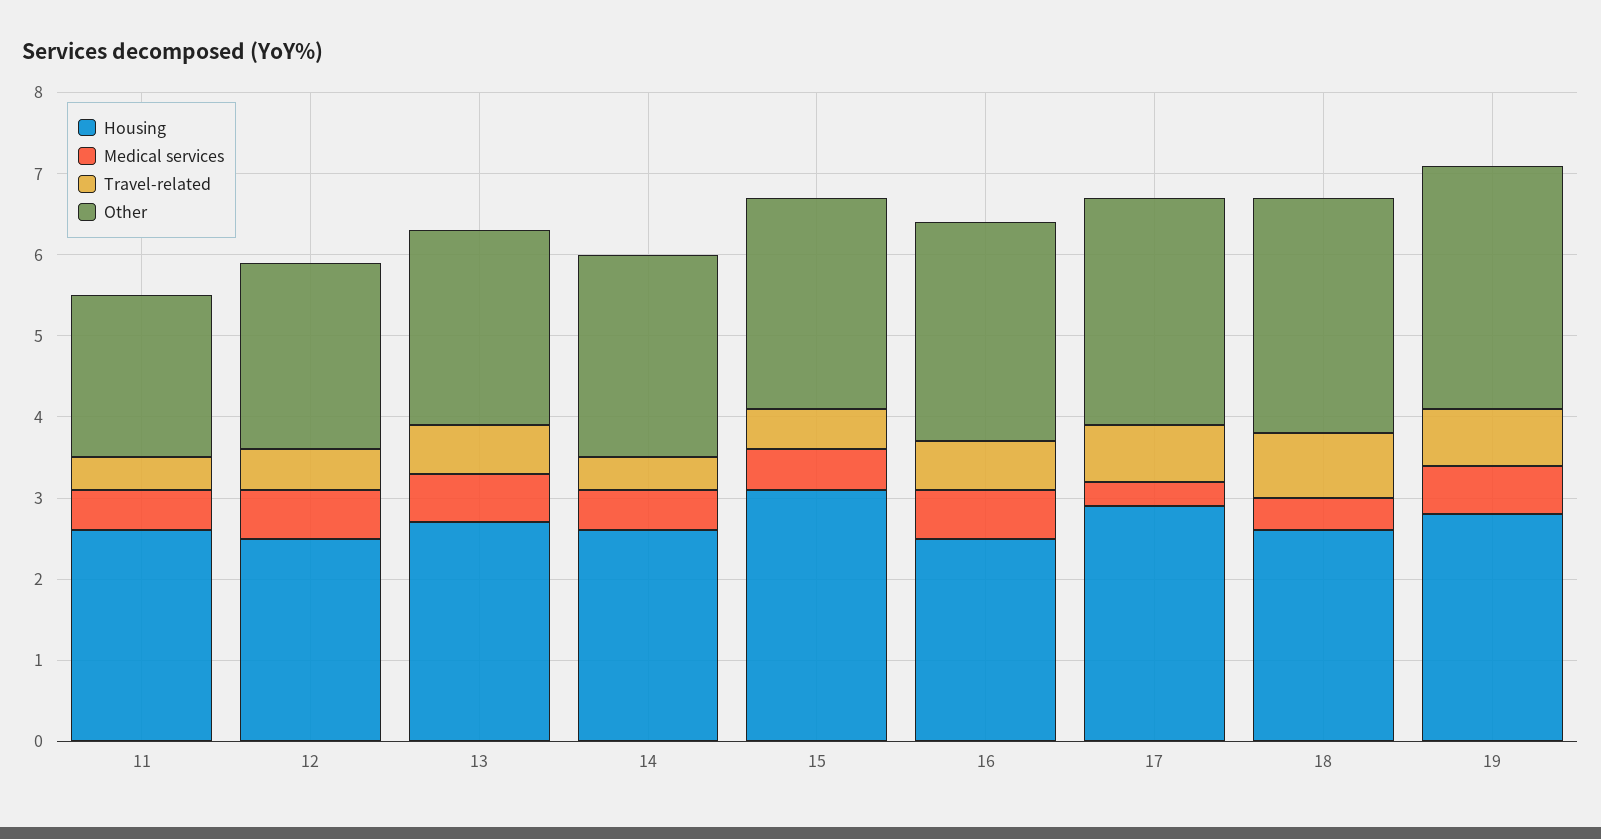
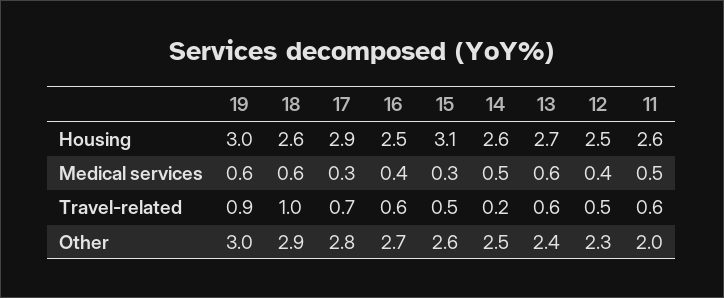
Travel-related, 11: 0.4 -> 0.6
Medical services, 12: 0.6 -> 0.4
Travel-related, 14: 0.4 -> 0.2
Medical services, 15: 0.5 -> 0.3
Medical services, 16: 0.6 -> 0.4
Medical services, 18: 0.4 -> 0.6
Travel-related, 18: 0.8 -> 1
Housing, 19: 2.8 -> 3
Travel-related, 19: 0.7 -> 0.9

